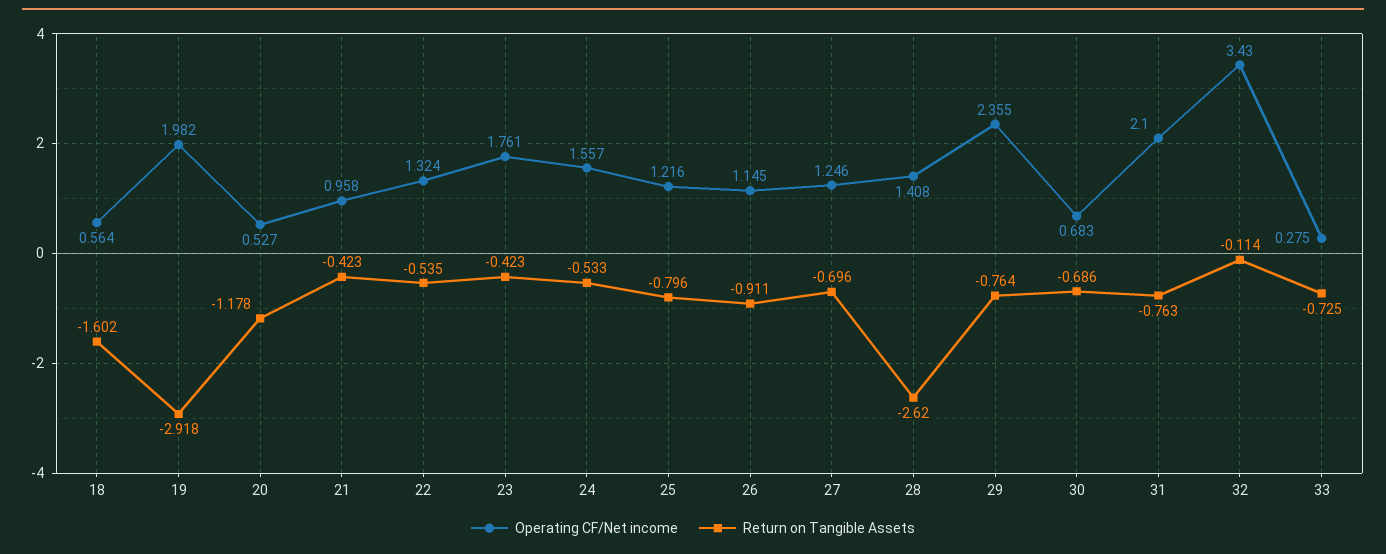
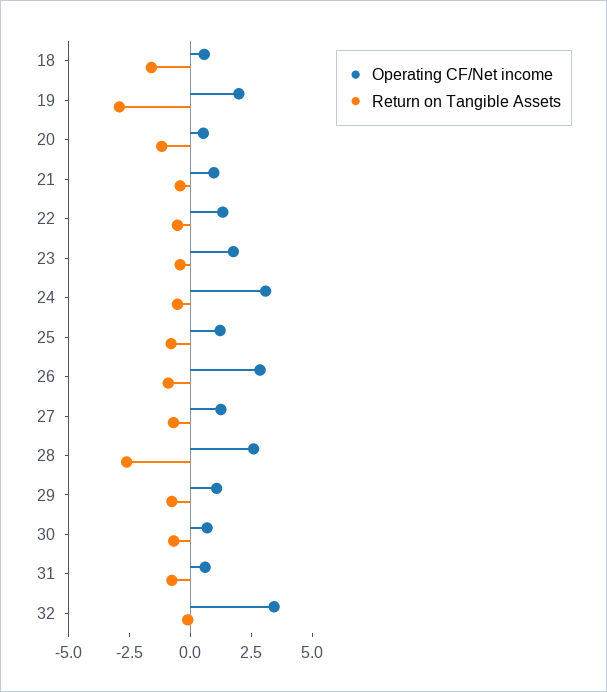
Operating CF/Net income, 24: 1.557 -> 3
Operating CF/Net income, 26: 1.145 -> 3
Operating CF/Net income, 28: 1.408 -> 2.5
Operating CF/Net income, 29: 2.355 -> 1
Operating CF/Net income, 31: 2.1 -> 0.5
Operating CF/Net income, 33: 0.275 -> none
Return on Tangible Assets, 33: -0.725 -> none

